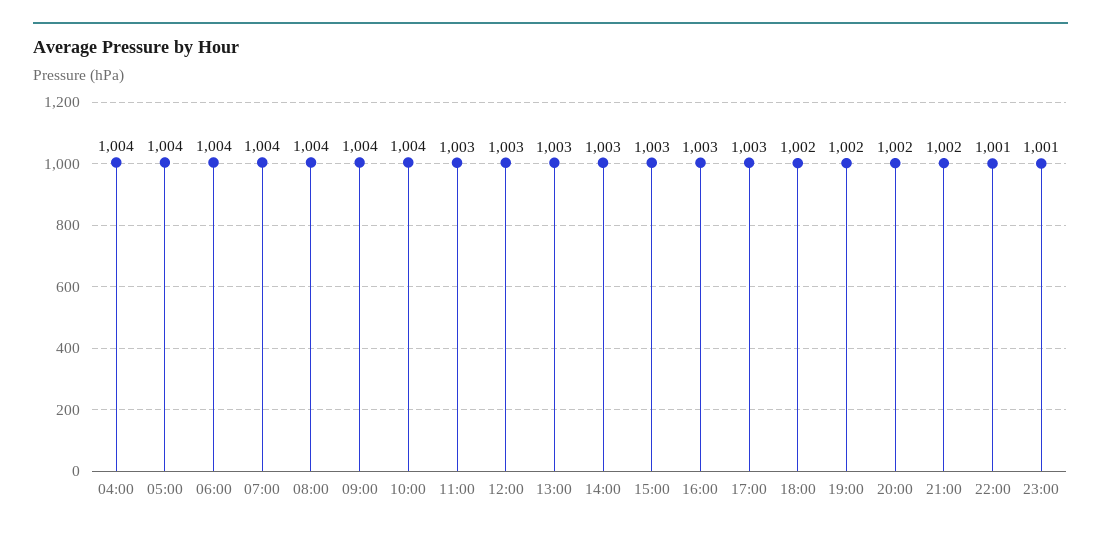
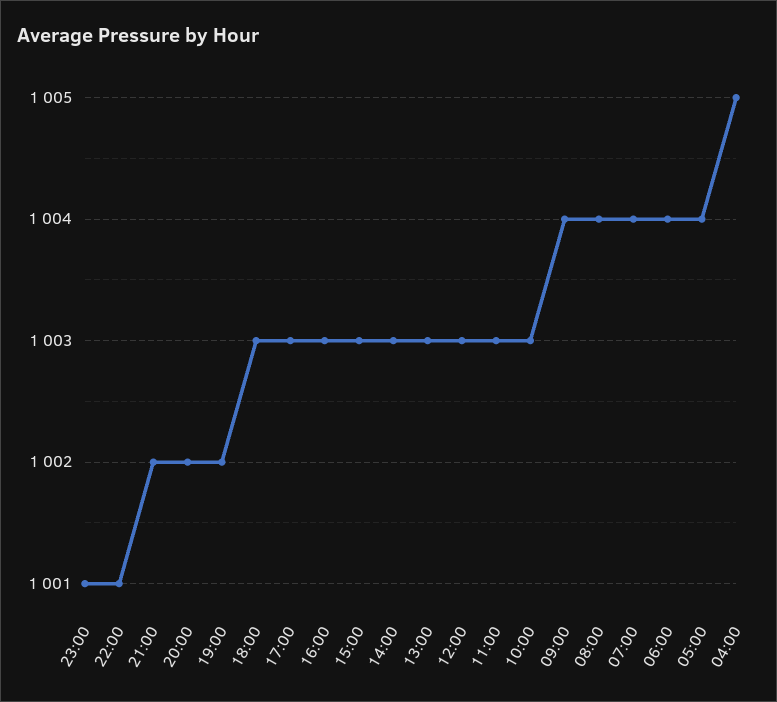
04:00: 1004 -> 1005
10:00: 1004 -> 1003
18:00: 1002 -> 1003

